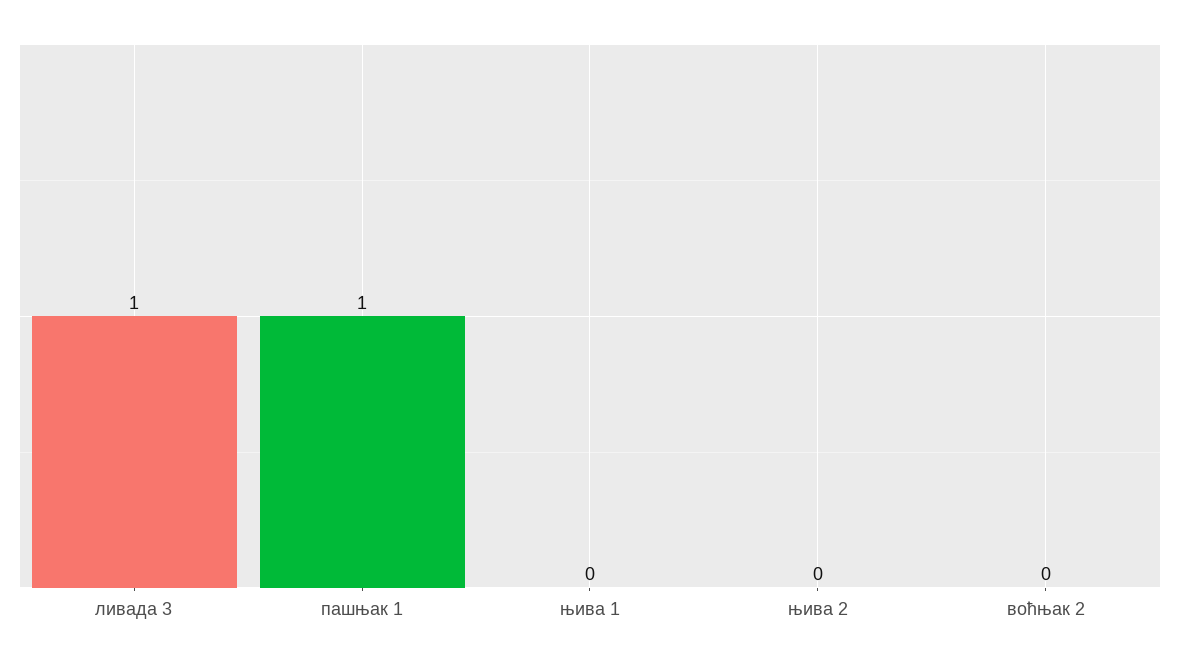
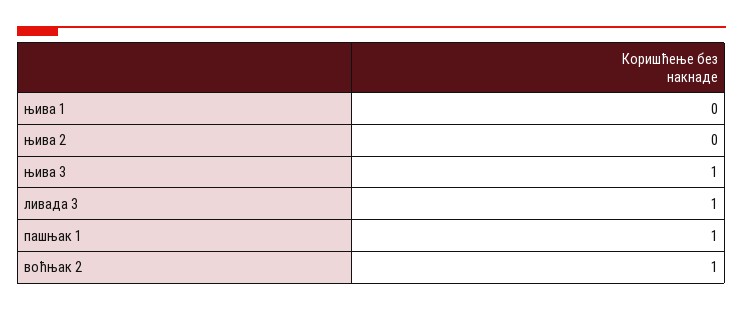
воћњак 2: 0 -> 1
њива 3: none -> 1

